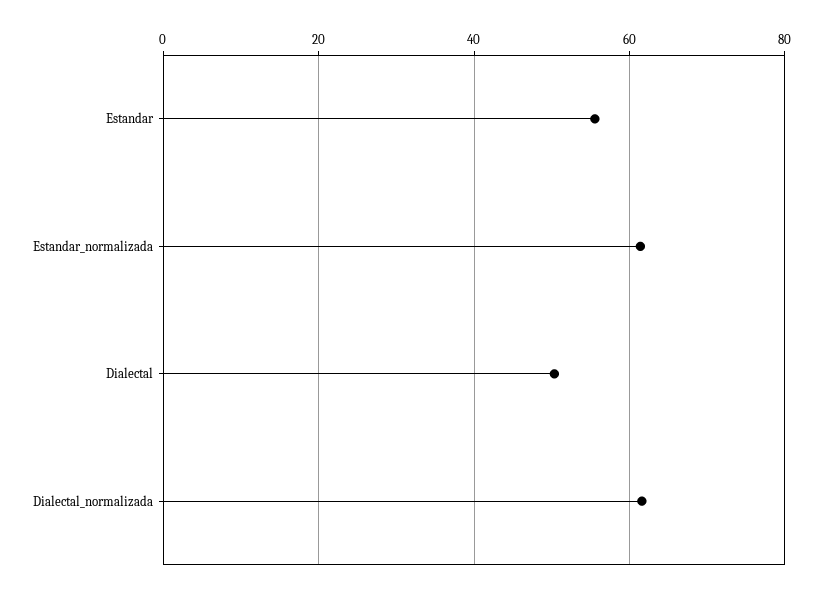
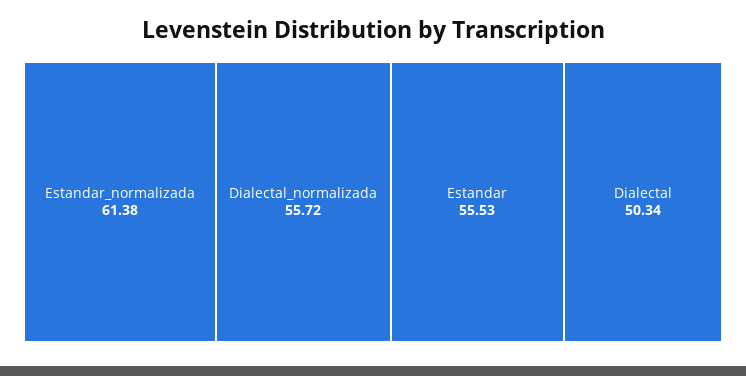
Dialectal_normalizada: 62 -> 55.72

